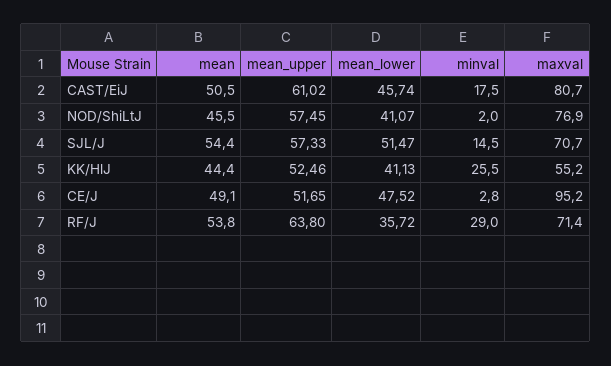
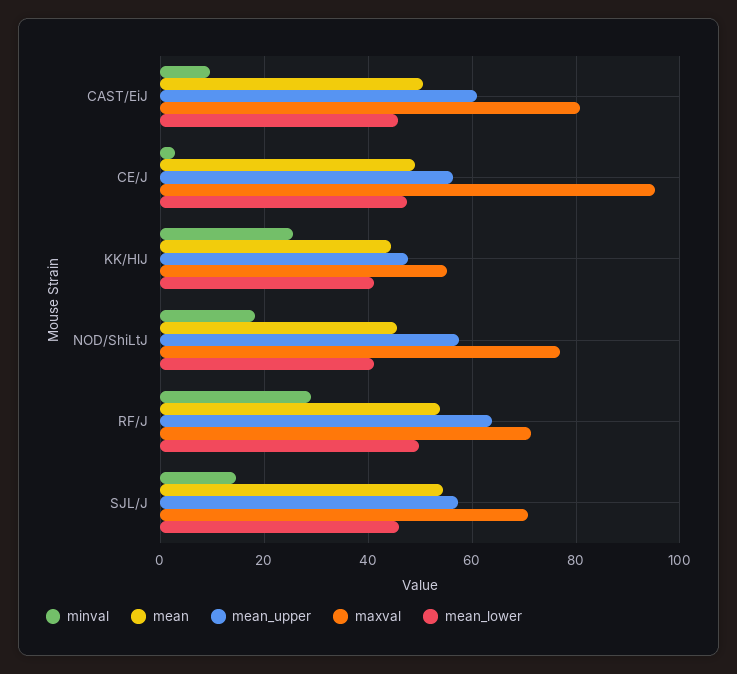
minval, CAST/EiJ: 17.5 -> 10
minval, NOD/ShiLtJ: 2 -> 18
mean_lower, SJL/J: 51.47 -> 46
mean_upper, KK/HlJ: 52.46 -> 48
mean_upper, CE/J: 51.65 -> 56
mean_lower, RF/J: 35.72 -> 50

